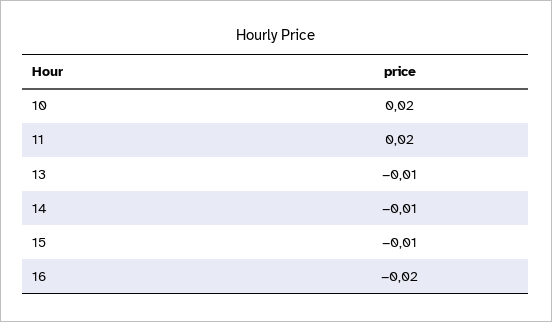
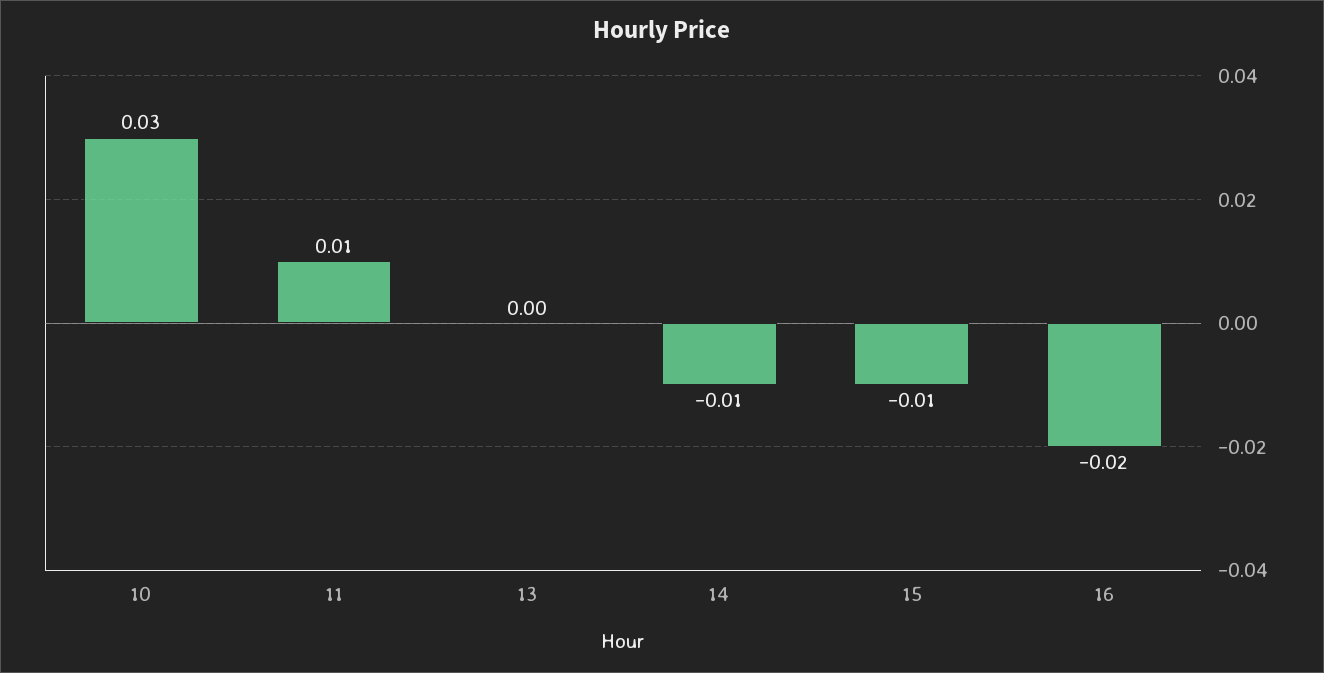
10: 0.02 -> 0.03
11: 0.02 -> 0.01
13: -0.01 -> 0

